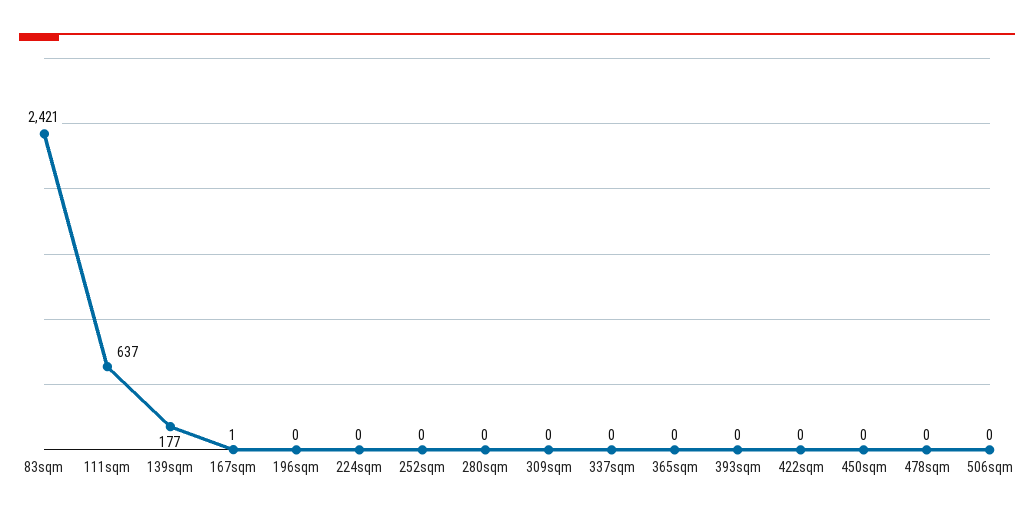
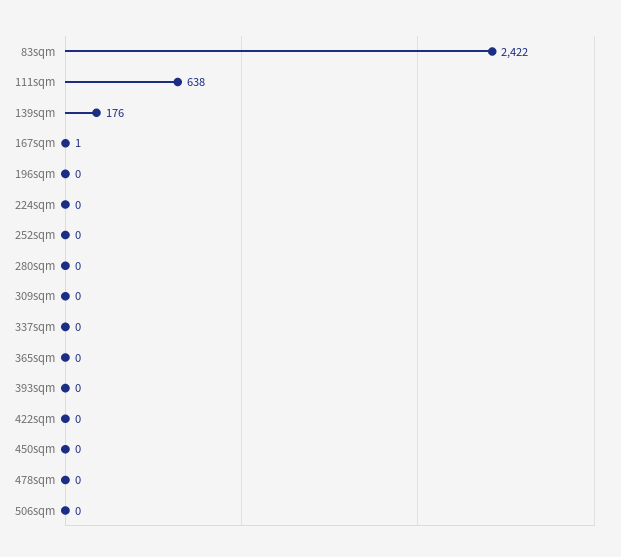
83sqm: 2421 -> 2422
111sqm: 637 -> 638
139sqm: 177 -> 176

